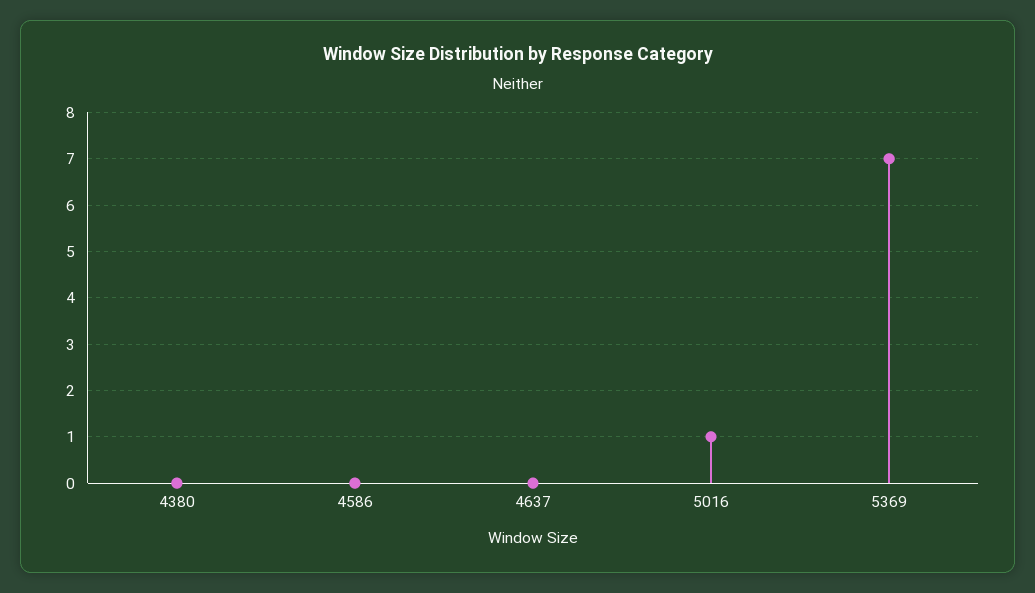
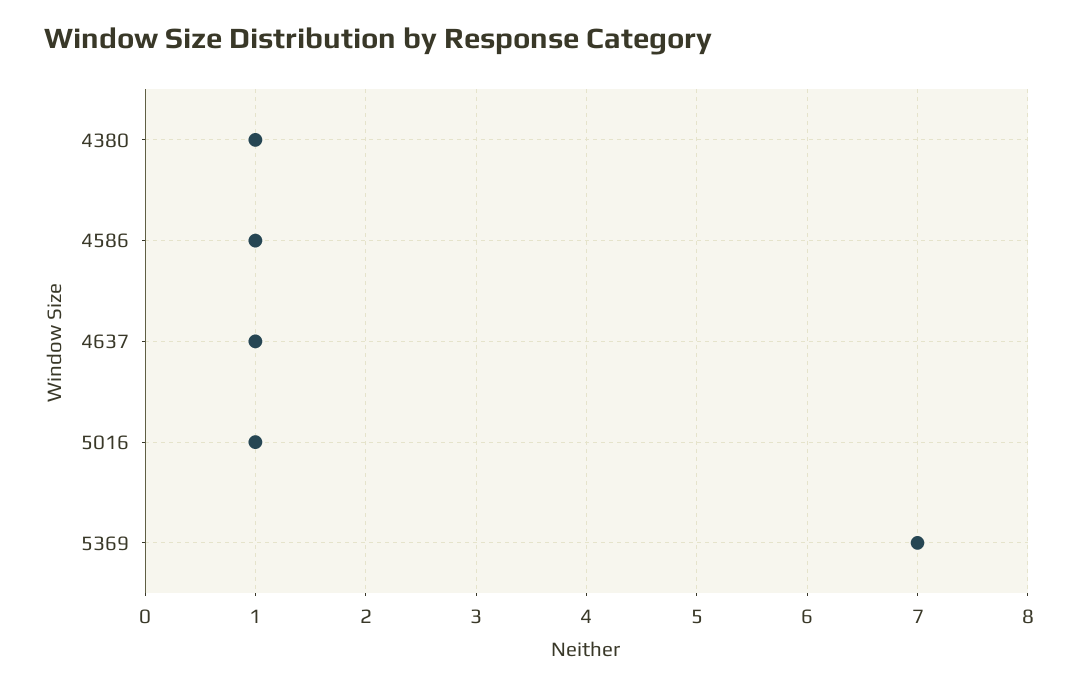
4380: 0 -> 1
4586: 0 -> 1
4637: 0 -> 1

